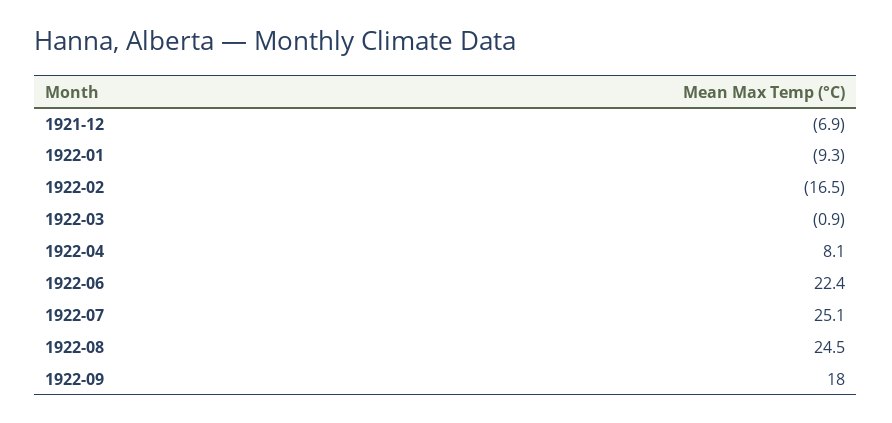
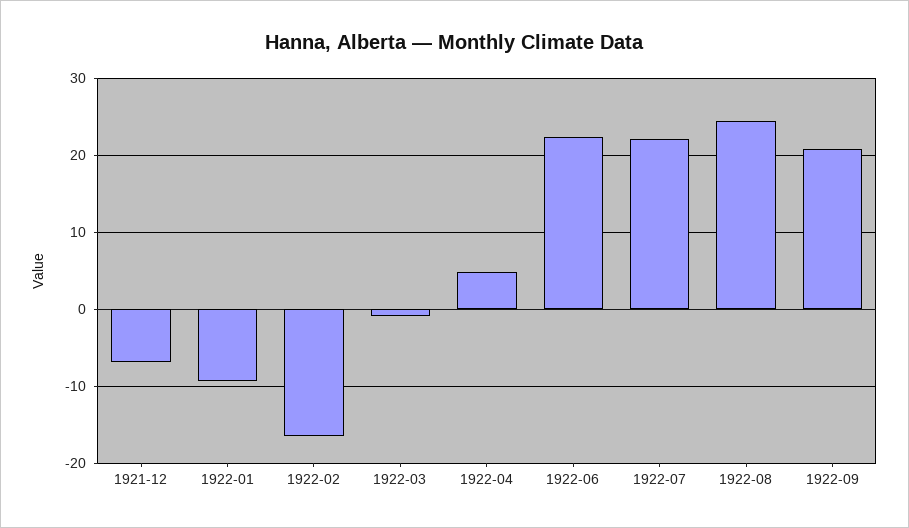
1922-04: 8.1 -> 5
1922-07: 25.1 -> 22
1922-09: 18 -> 21

